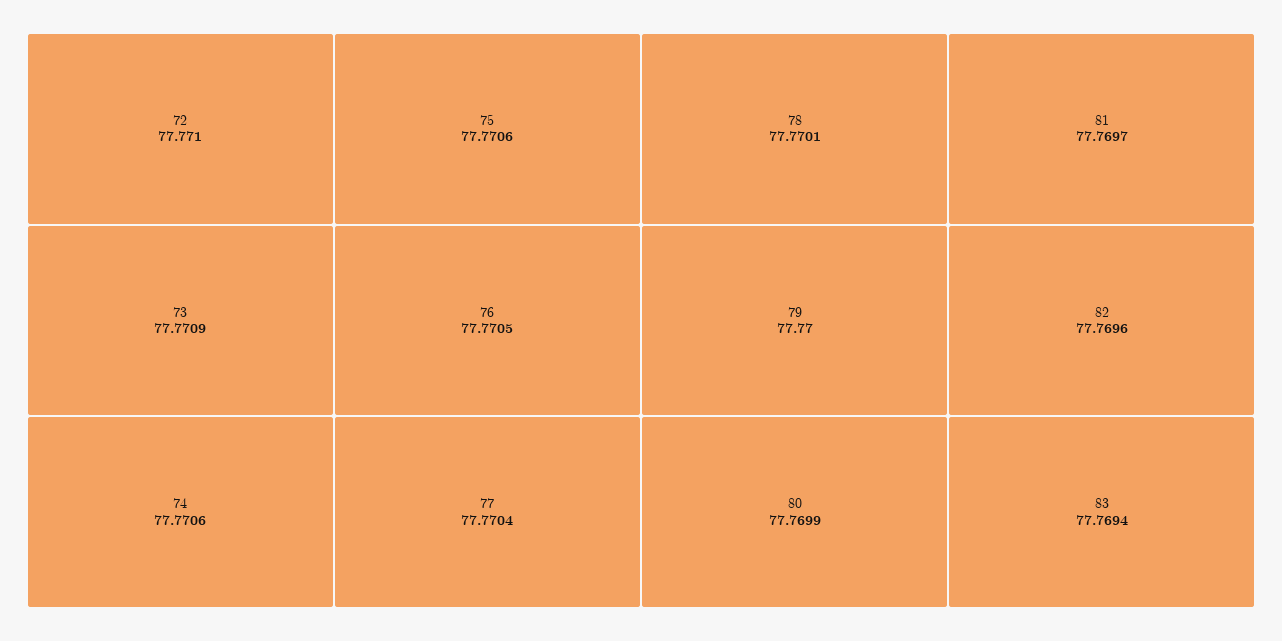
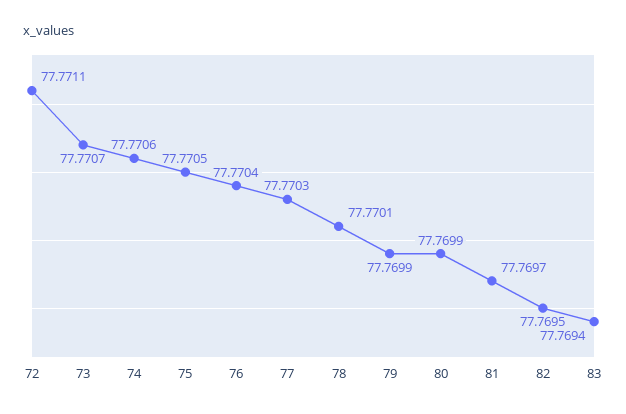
72: 77.771 -> 77.7711
73: 77.7709 -> 77.7707
75: 77.7706 -> 77.7705
76: 77.7705 -> 77.7704
77: 77.7704 -> 77.7703
79: 77.77 -> 77.7699
82: 77.7696 -> 77.7695

